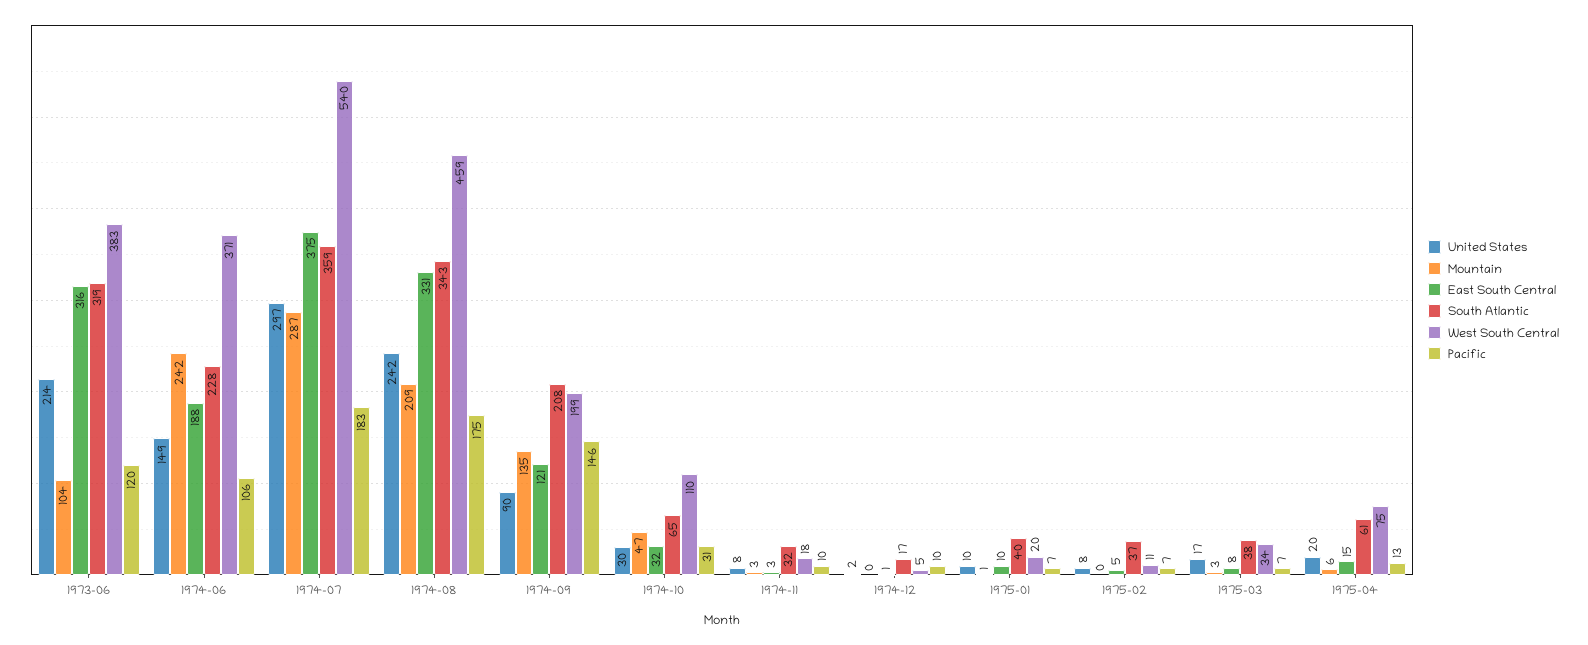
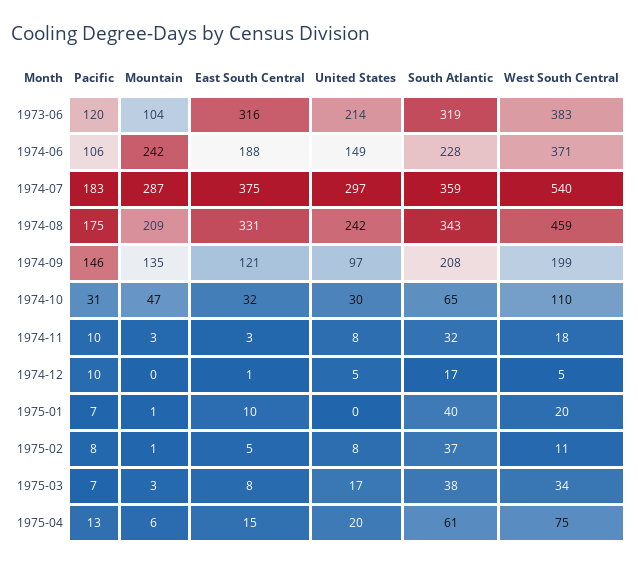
United States, 1974-09: 90 -> 97
United States, 1974-12: 2 -> 5
United States, 1975-01: 10 -> 0
Mountain, 1975-02: 0 -> 1
Pacific, 1975-02: 7 -> 8

